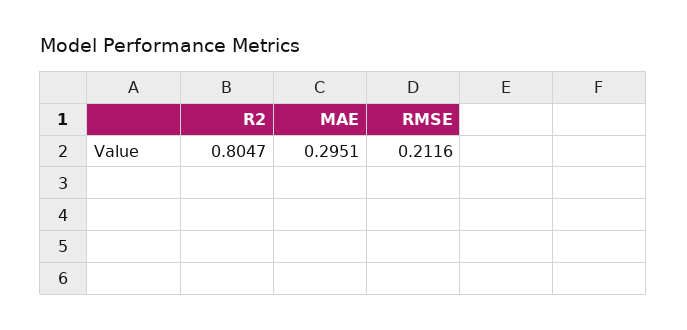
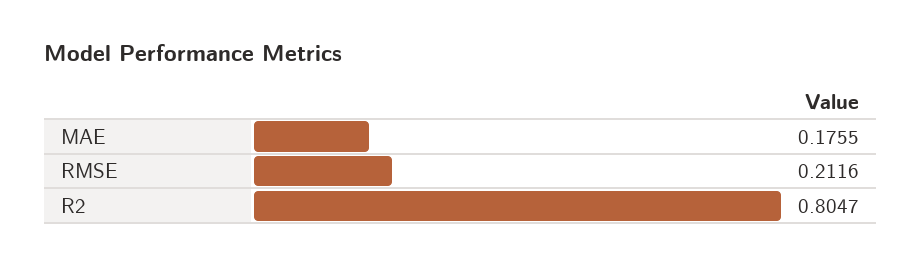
MAE: 0.2951 -> 0.1755

